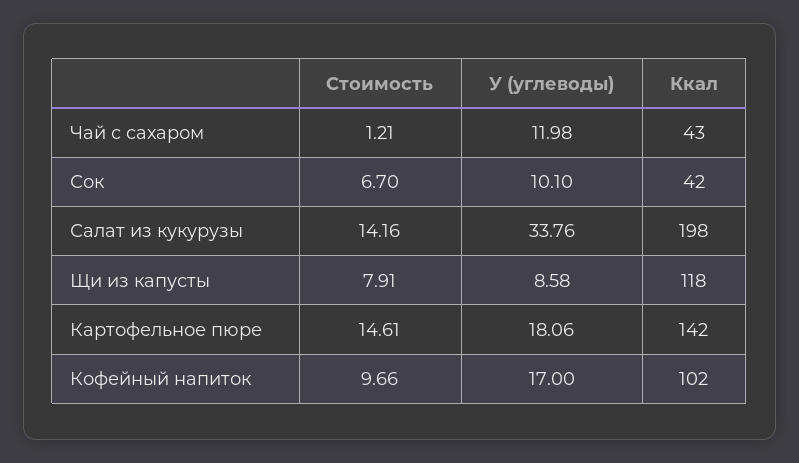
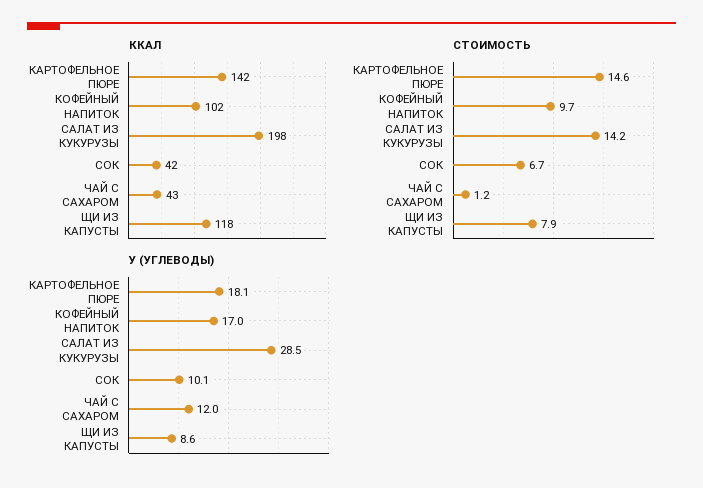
У (углеводы), Салат из кукурузы: 33.76 -> 28.5

